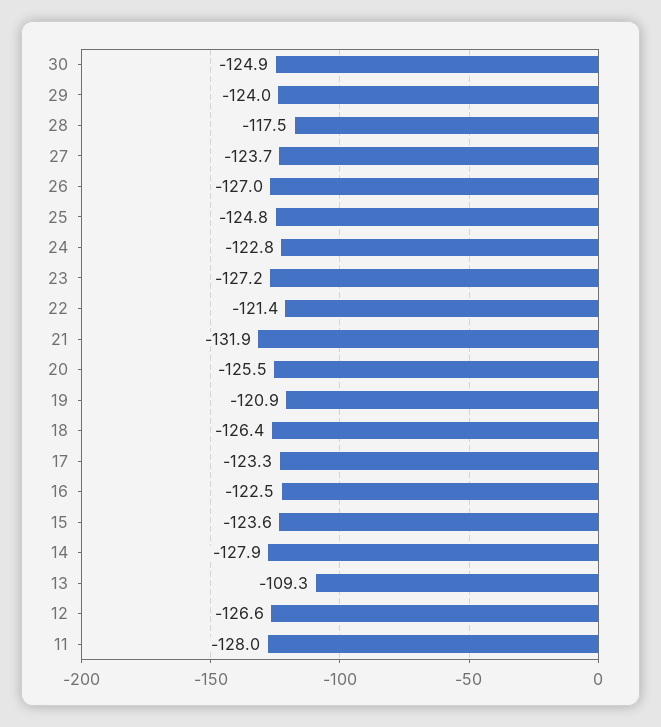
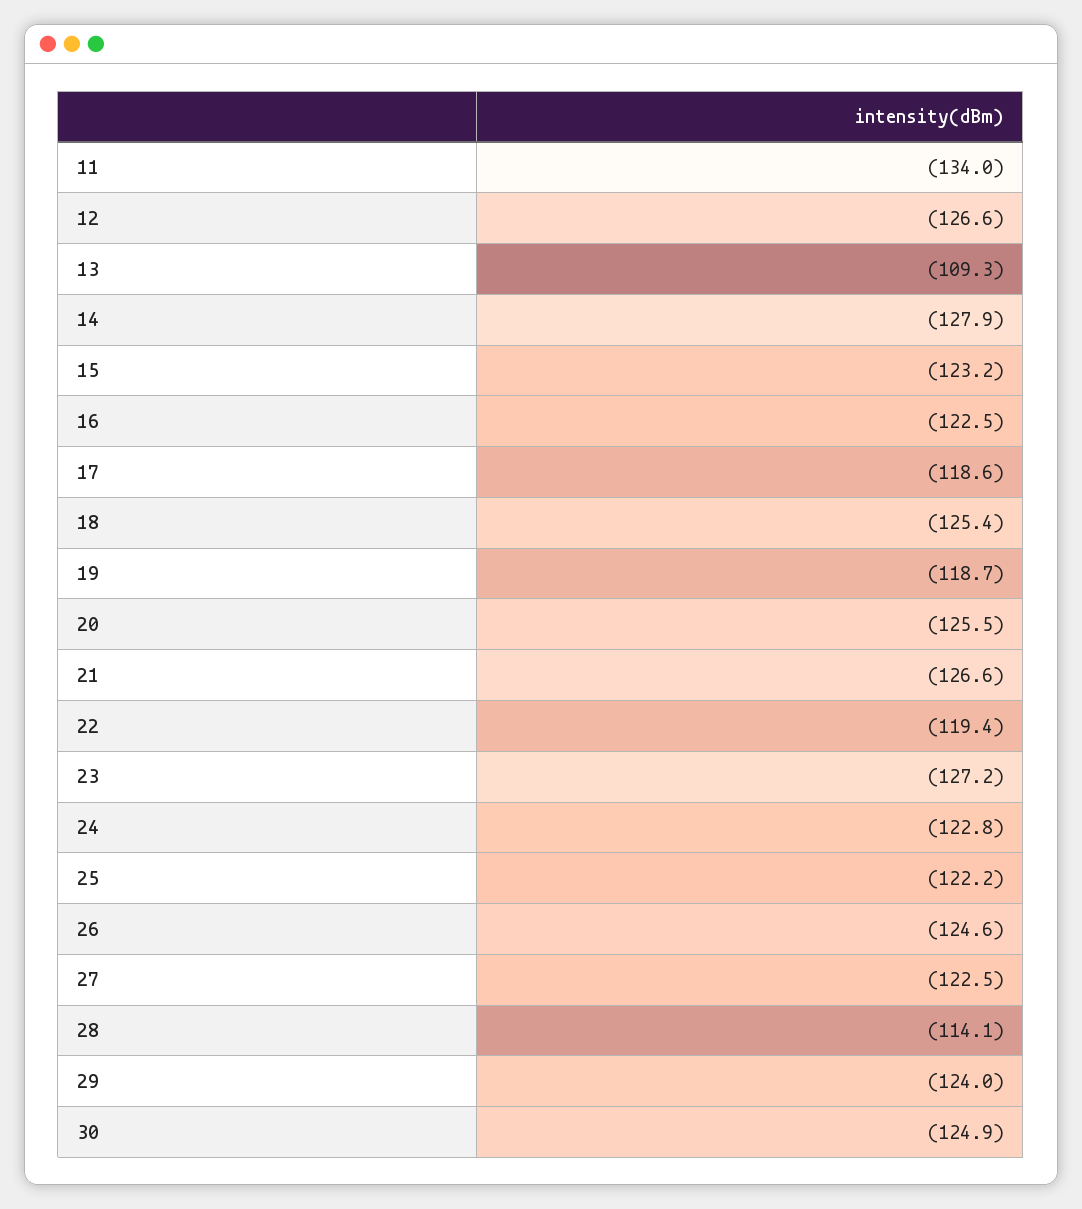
28: -117.5 -> -114.1
27: -123.7 -> -122.5
26: -127 -> -124.6
25: -124.8 -> -122.2
22: -121.4 -> -119.4
21: -131.9 -> -126.6
19: -120.9 -> -118.7
18: -126.4 -> -125.4
17: -123.3 -> -118.6
15: -123.6 -> -123.2
11: -128 -> -134

